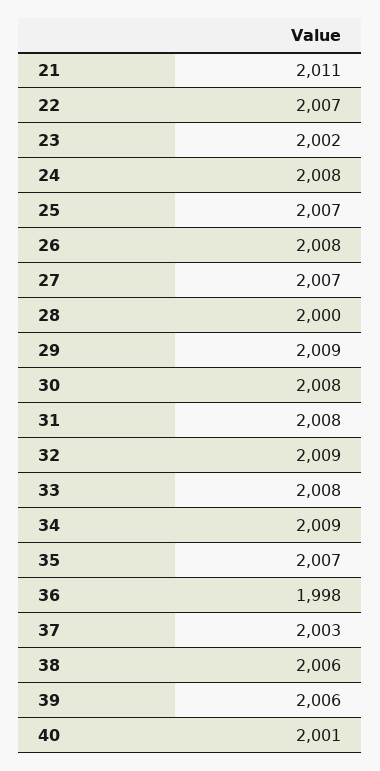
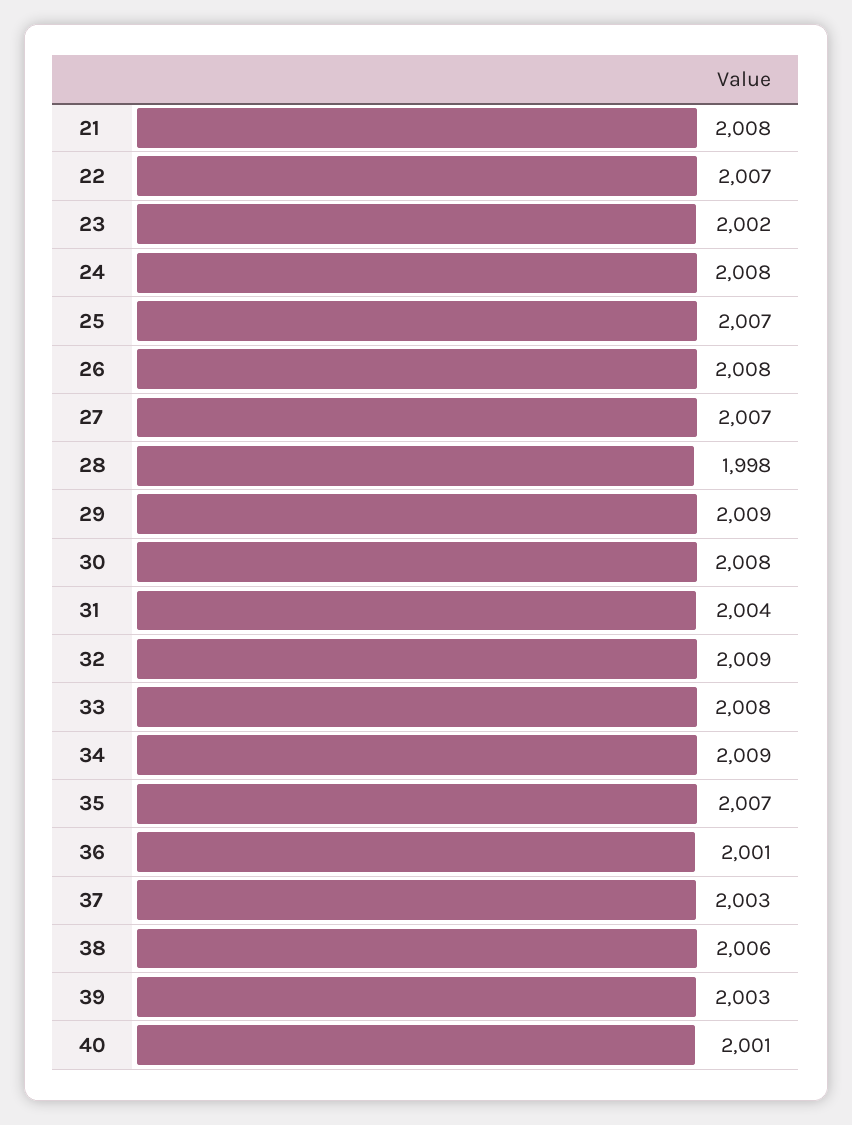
21: 2011 -> 2008
28: 2000 -> 1998
31: 2008 -> 2004
36: 1998 -> 2001
39: 2006 -> 2003

